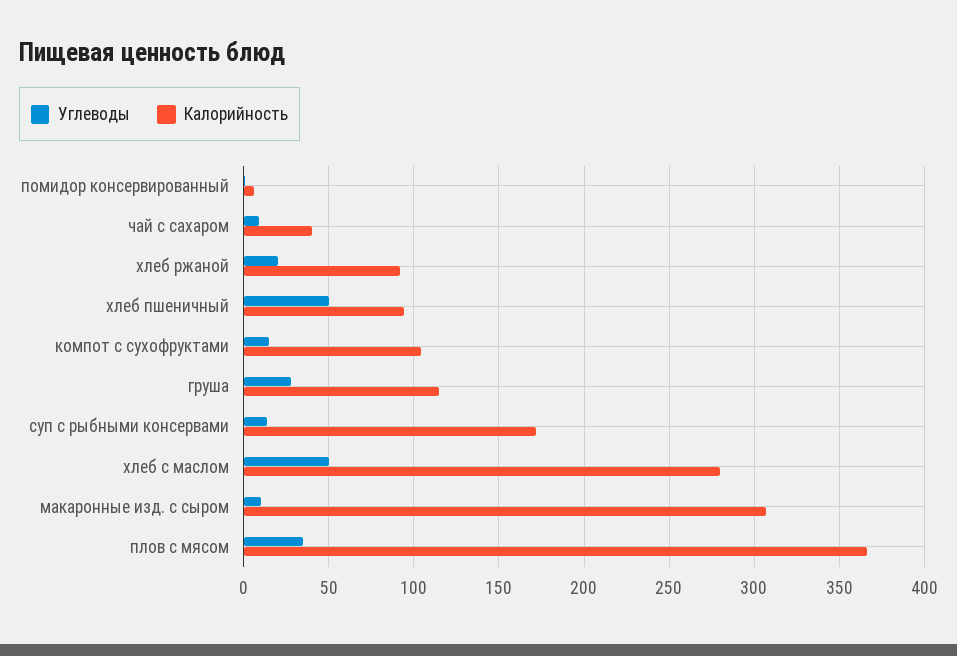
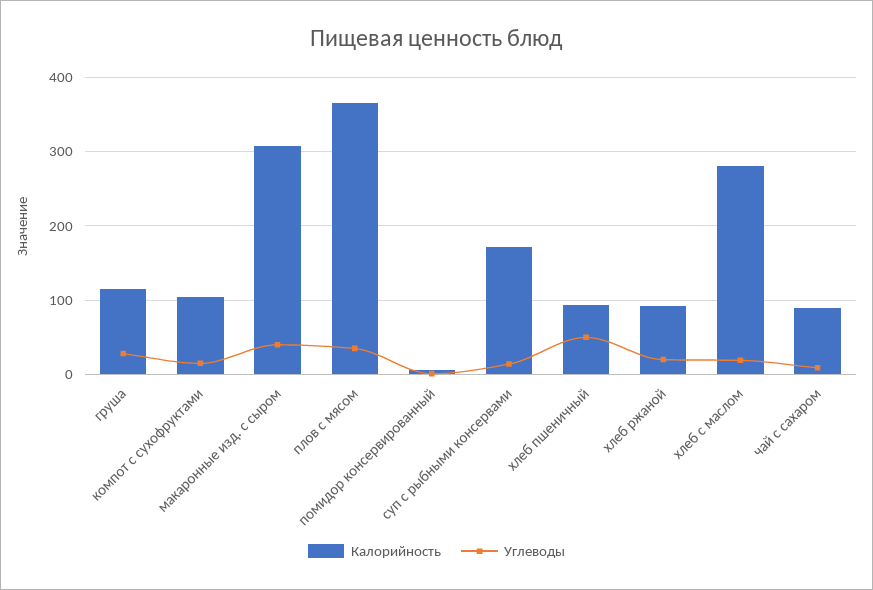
Калорийность, чай с сахаром: 40 -> 90
Углеводы, хлеб с маслом: 50 -> 20
Углеводы, макаронные изд. с сыром: 10 -> 40

